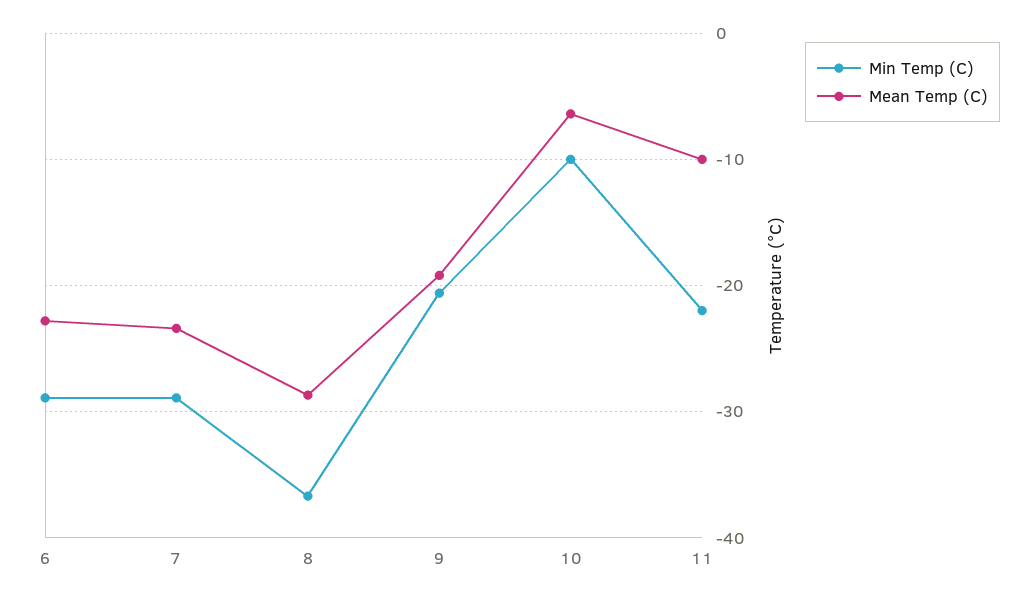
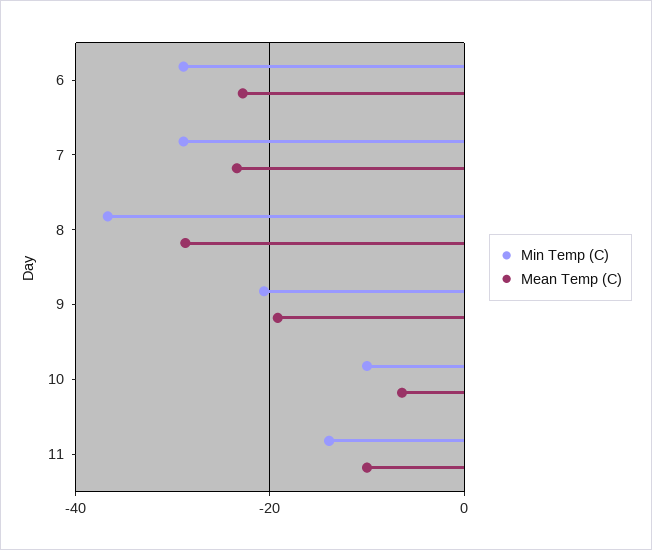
Min Temp (C), 11: -22 -> -14

